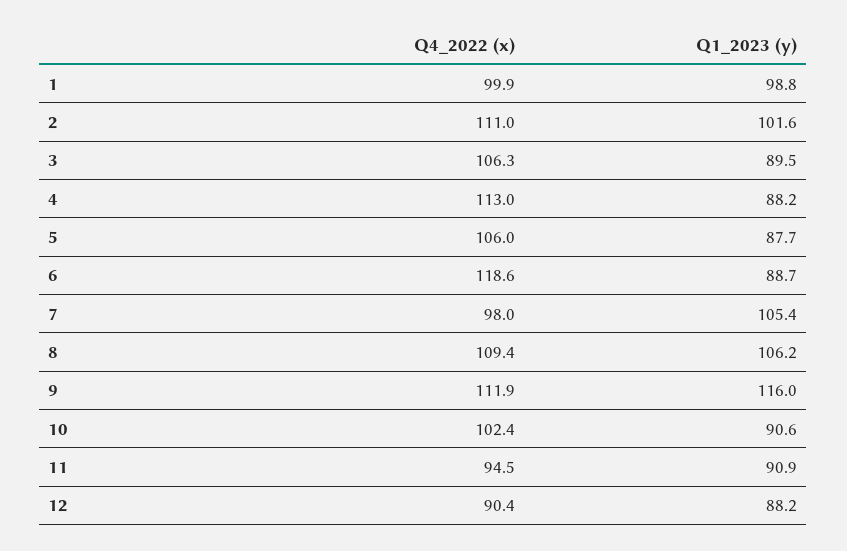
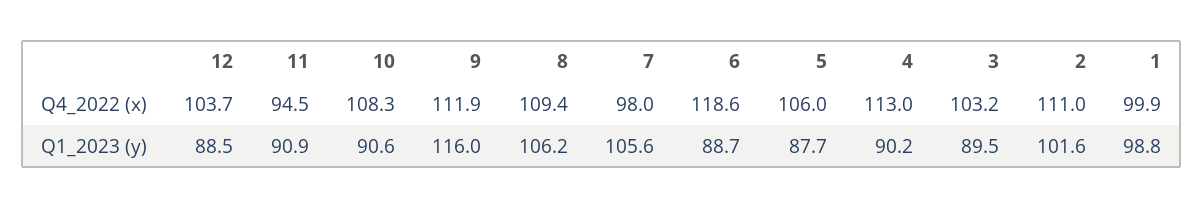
Q4_2022 (x), 3: 106.3 -> 103.2
Q1_2023 (y), 4: 88.2 -> 90.2
Q1_2023 (y), 7: 105.4 -> 105.6
Q4_2022 (x), 10: 102.4 -> 108.3
Q4_2022 (x), 12: 90.4 -> 103.7
Q1_2023 (y), 12: 88.2 -> 88.5

